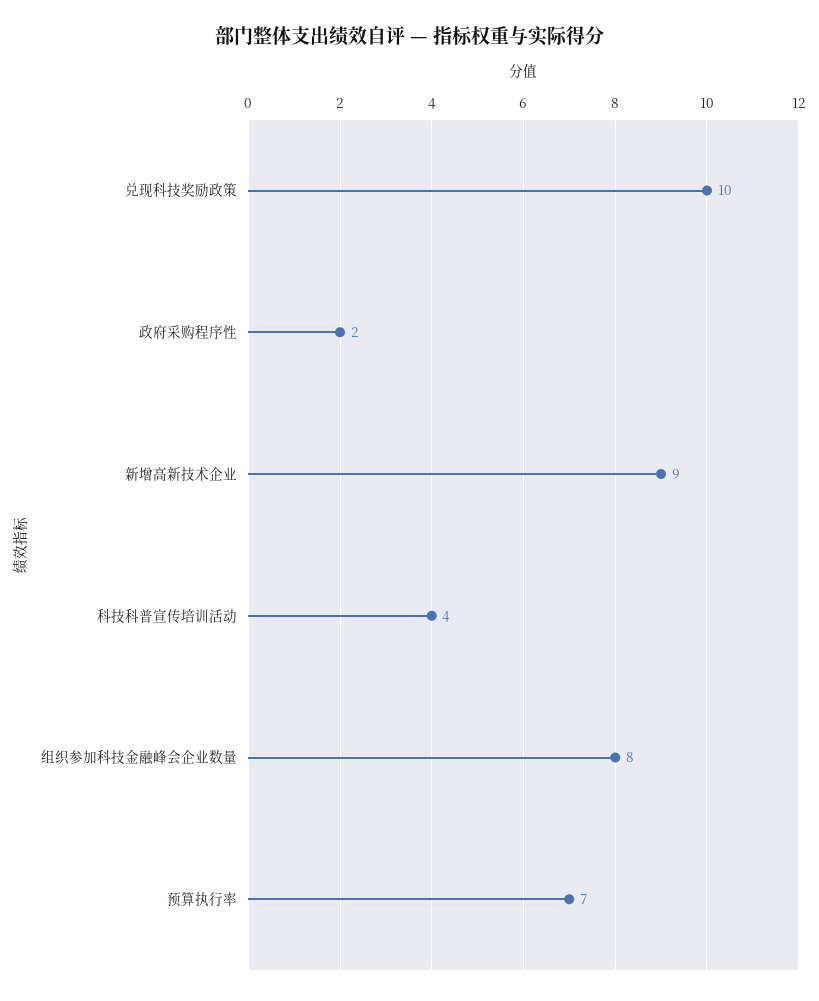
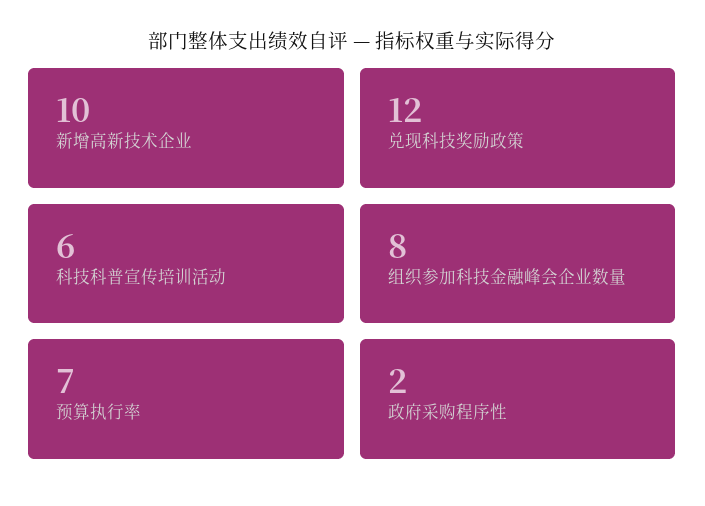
兑现科技奖励政策: 10 -> 12
新增高新技术企业: 9 -> 10
科技科普宣传培训活动: 4 -> 6

